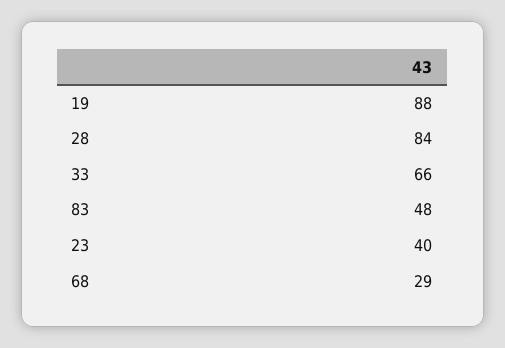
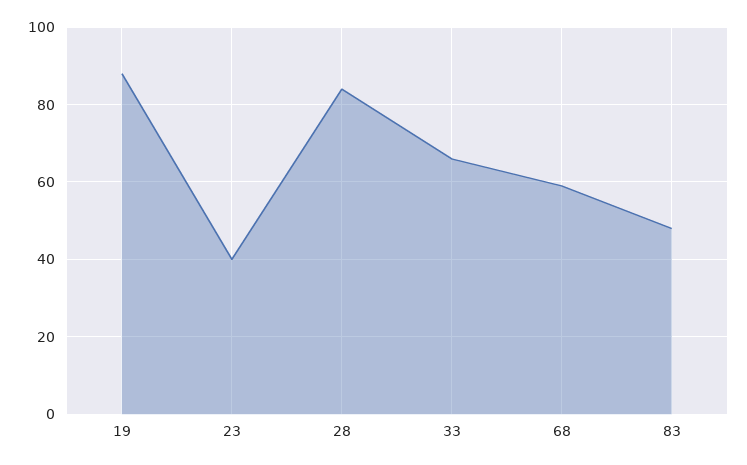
68: 29 -> 60

